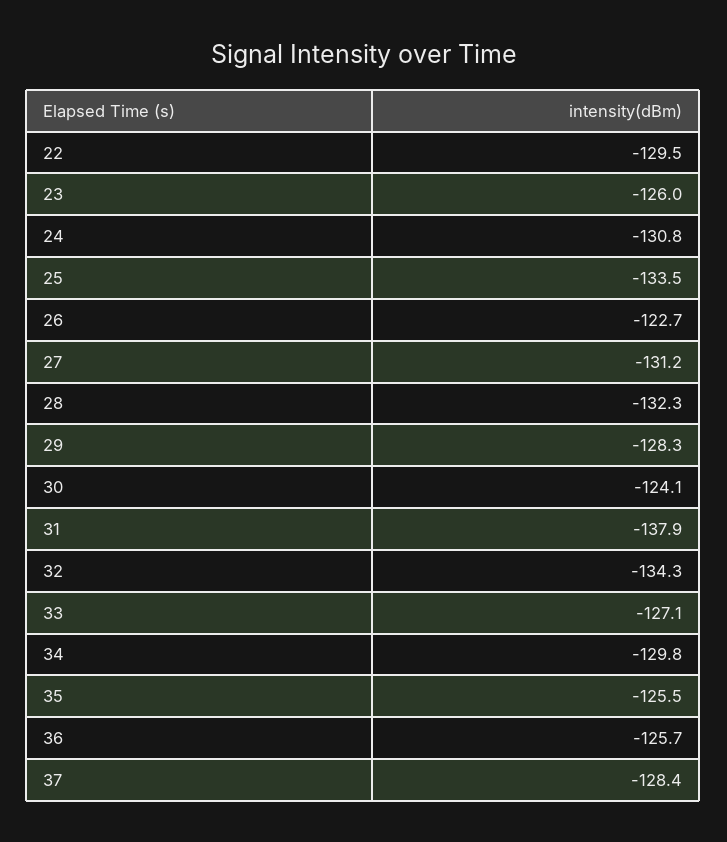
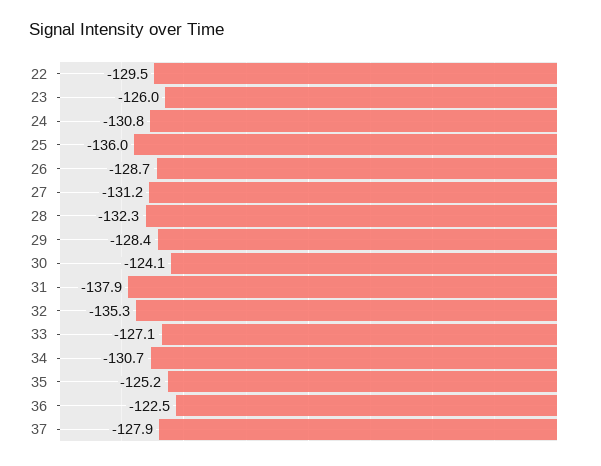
25: -133.5 -> -136
26: -122.7 -> -128.7
29: -128.3 -> -128.4
32: -134.3 -> -135.3
34: -129.8 -> -130.7
35: -125.5 -> -125.2
36: -125.7 -> -122.5
37: -128.4 -> -127.9

